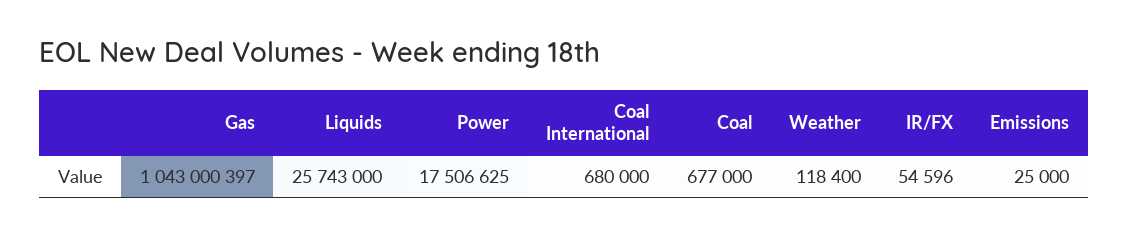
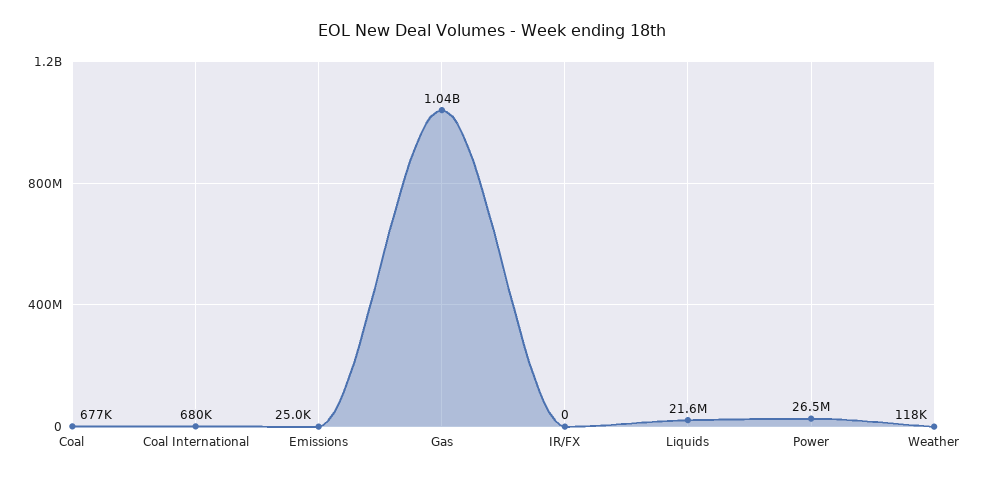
Liquids: 25743000 -> 21600000
Power: 17506625 -> 26500000
IR/FX: 54596 -> 0

